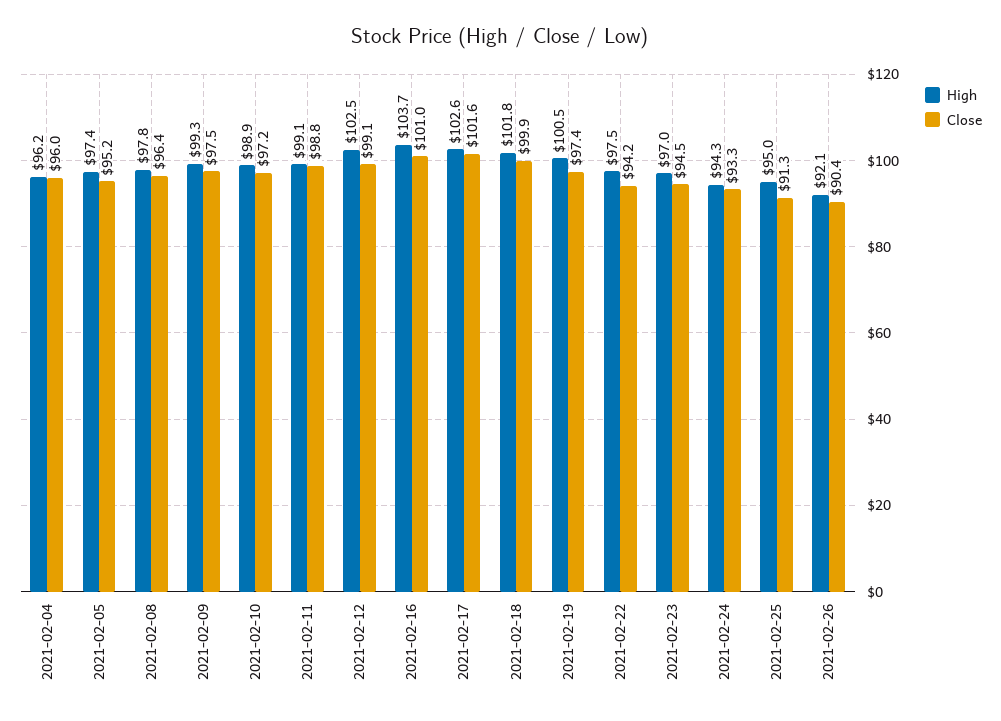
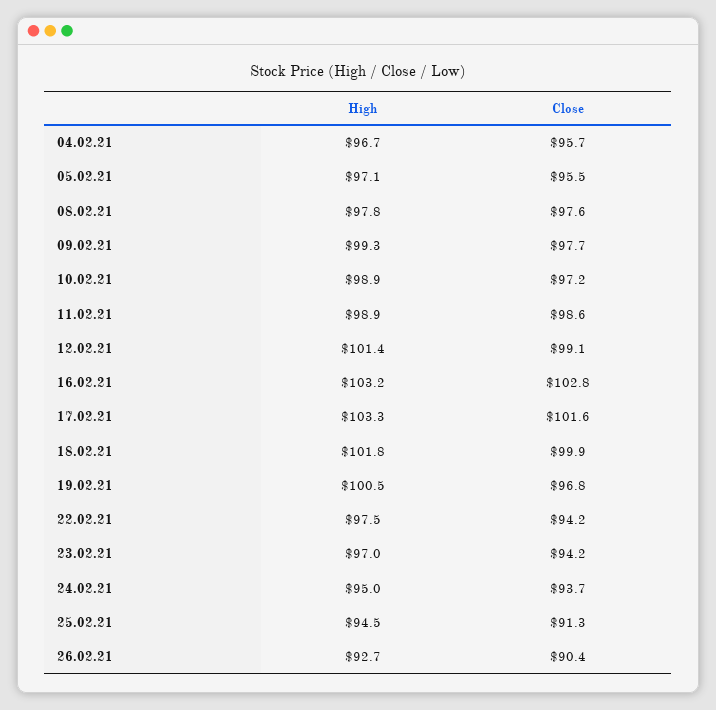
High, 2021-02-04: 96.2 -> 96.7
Close, 2021-02-04: 96 -> 95.7
High, 2021-02-05: 97.4 -> 97.1
Close, 2021-02-05: 95.2 -> 95.5
Close, 2021-02-08: 96.4 -> 97.6
Close, 2021-02-09: 97.5 -> 97.7
High, 2021-02-11: 99.1 -> 98.9
Close, 2021-02-11: 98.8 -> 98.6
High, 2021-02-12: 102.5 -> 101.4
High, 2021-02-16: 103.7 -> 103.2
Close, 2021-02-16: 101 -> 102.8
High, 2021-02-17: 102.6 -> 103.3
Close, 2021-02-19: 97.4 -> 96.8
Close, 2021-02-23: 94.5 -> 94.2
High, 2021-02-24: 94.3 -> 95
Close, 2021-02-24: 93.3 -> 93.7
High, 2021-02-25: 95 -> 94.5
High, 2021-02-26: 92.1 -> 92.7

